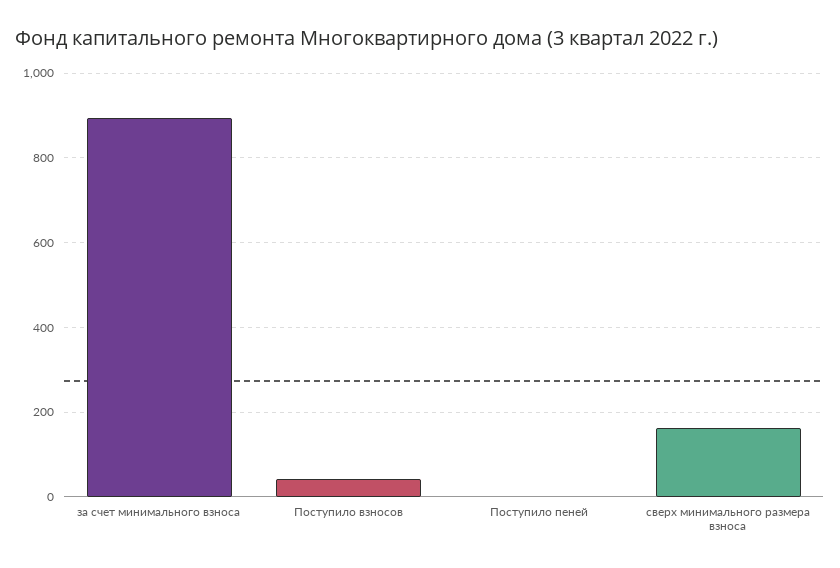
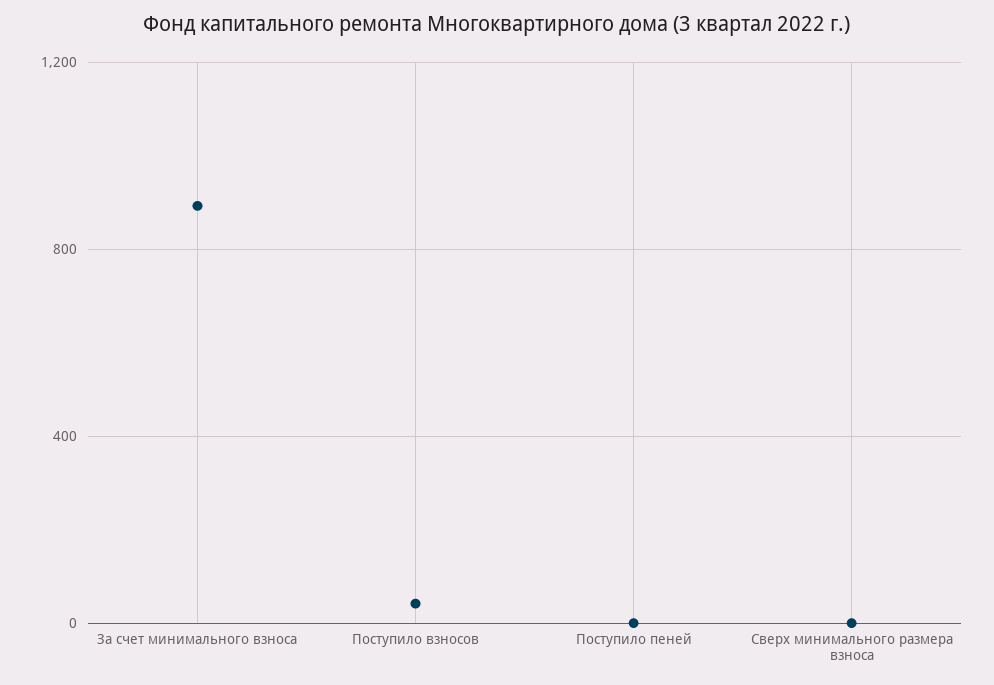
сверх минимального размера взноса: 160 -> 0

